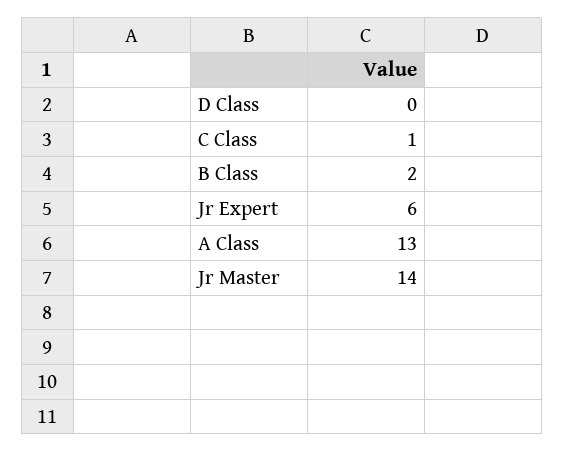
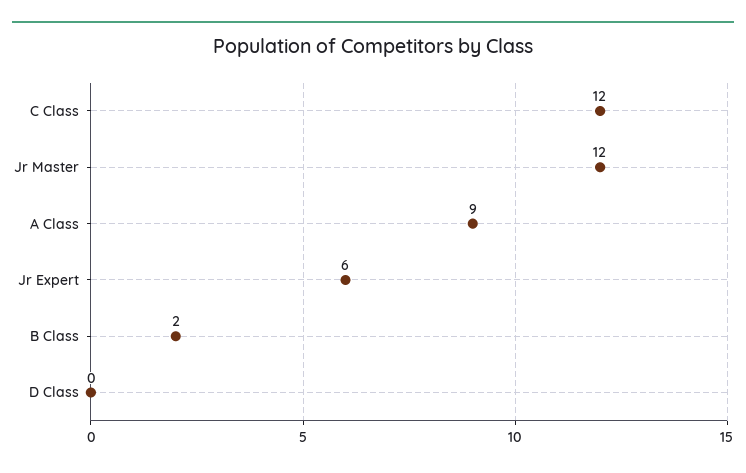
C Class: 1 -> 12
A Class: 13 -> 9
Jr Master: 14 -> 12

